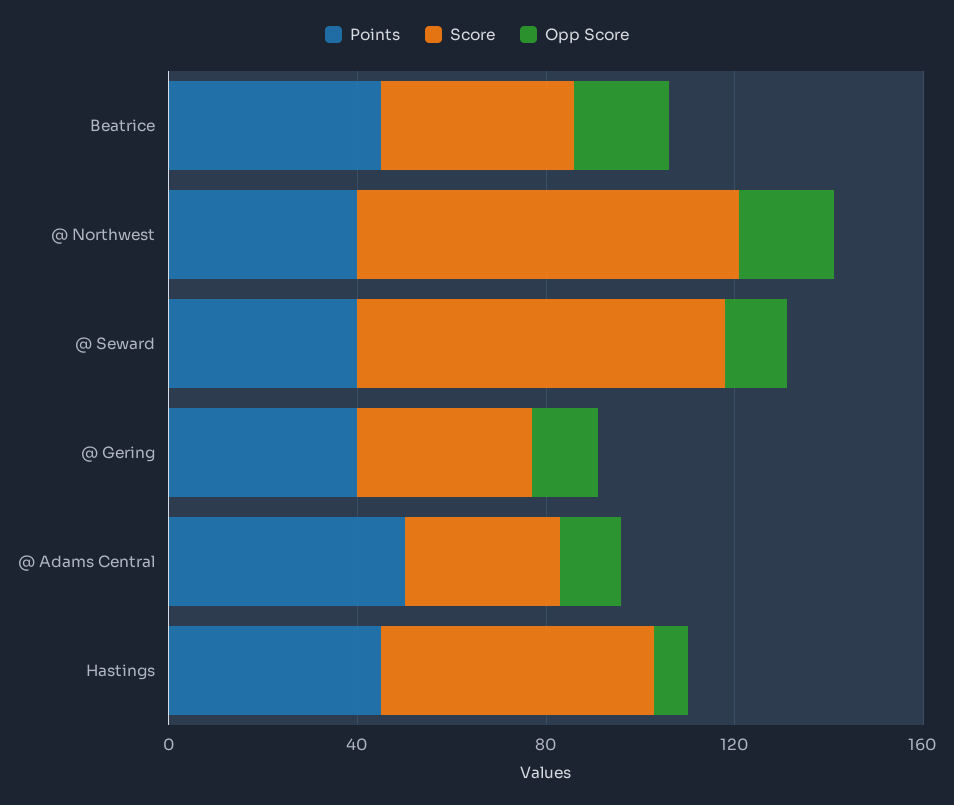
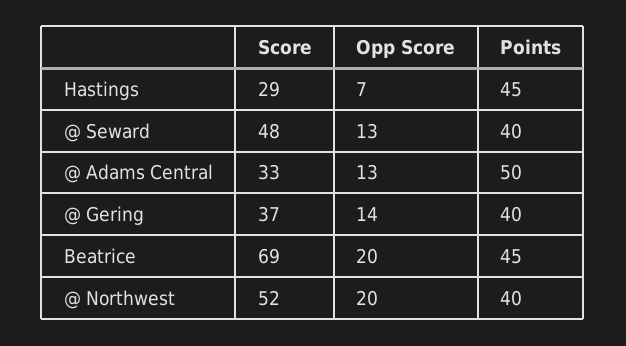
Score, Beatrice: 40 -> 69
Score, @ Northwest: 80 -> 52
Score, @ Seward: 80 -> 48
Score, Hastings: 60 -> 29

